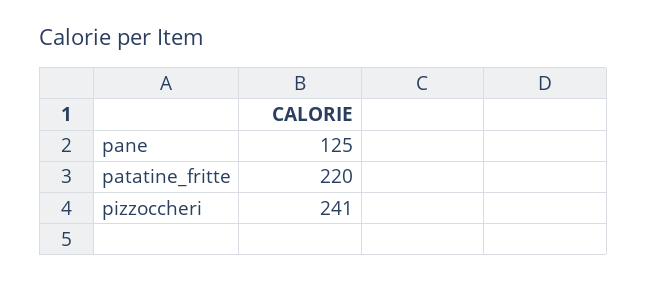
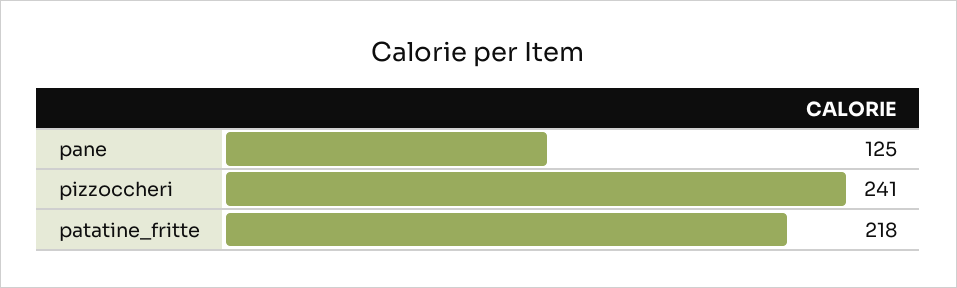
patatine_fritte: 220 -> 218

